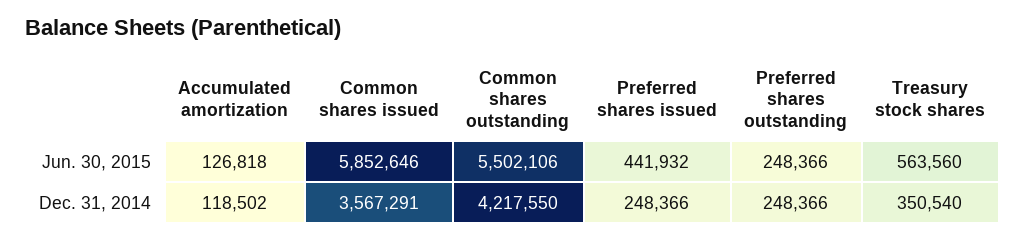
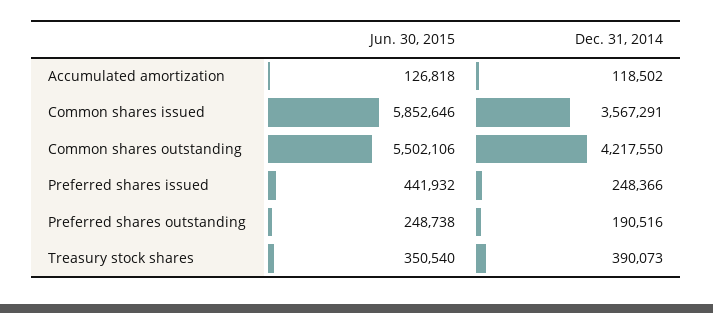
Preferred shares outstanding, Jun. 30, 2015: 248366 -> 248738
Treasury stock shares, Jun. 30, 2015: 563560 -> 350540
Preferred shares outstanding, Dec. 31, 2014: 248366 -> 190516
Treasury stock shares, Dec. 31, 2014: 350540 -> 390073

